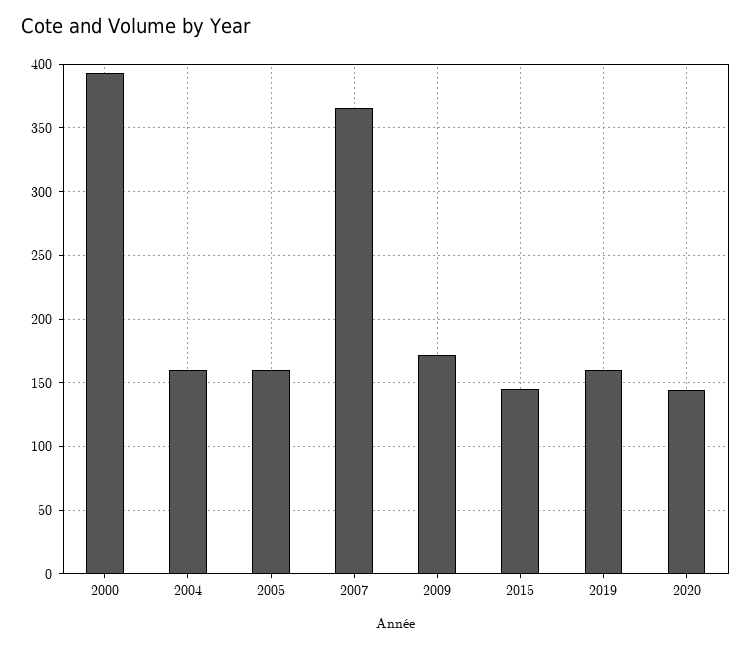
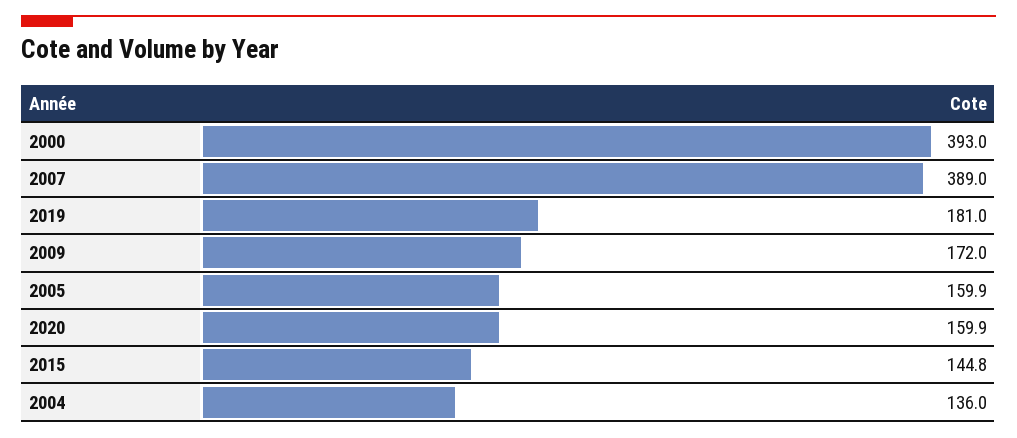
2004: 160 -> 136
2007: 365 -> 389
2019: 160 -> 181
2020: 145 -> 159.9

